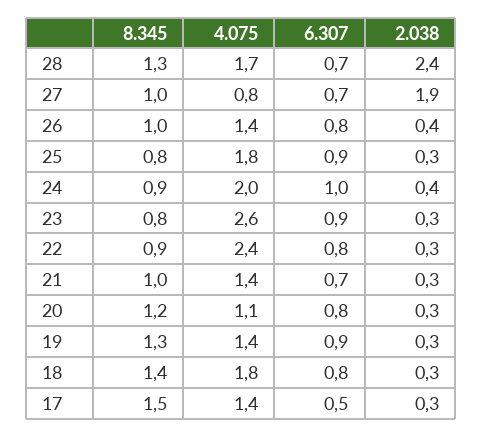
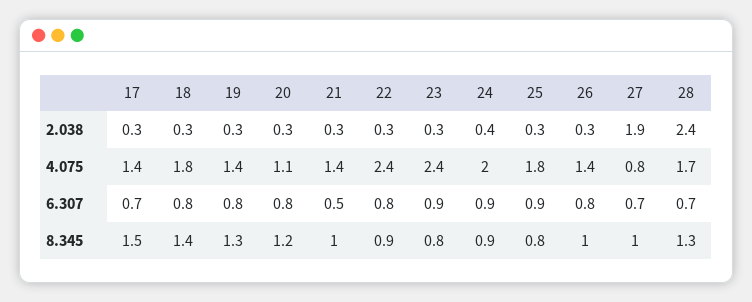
2.038, 26: 0.4 -> 0.3
6.307, 24: 1 -> 0.9
4.075, 23: 2.6 -> 2.4
6.307, 21: 0.7 -> 0.5
6.307, 19: 0.9 -> 0.8
6.307, 17: 0.5 -> 0.7

